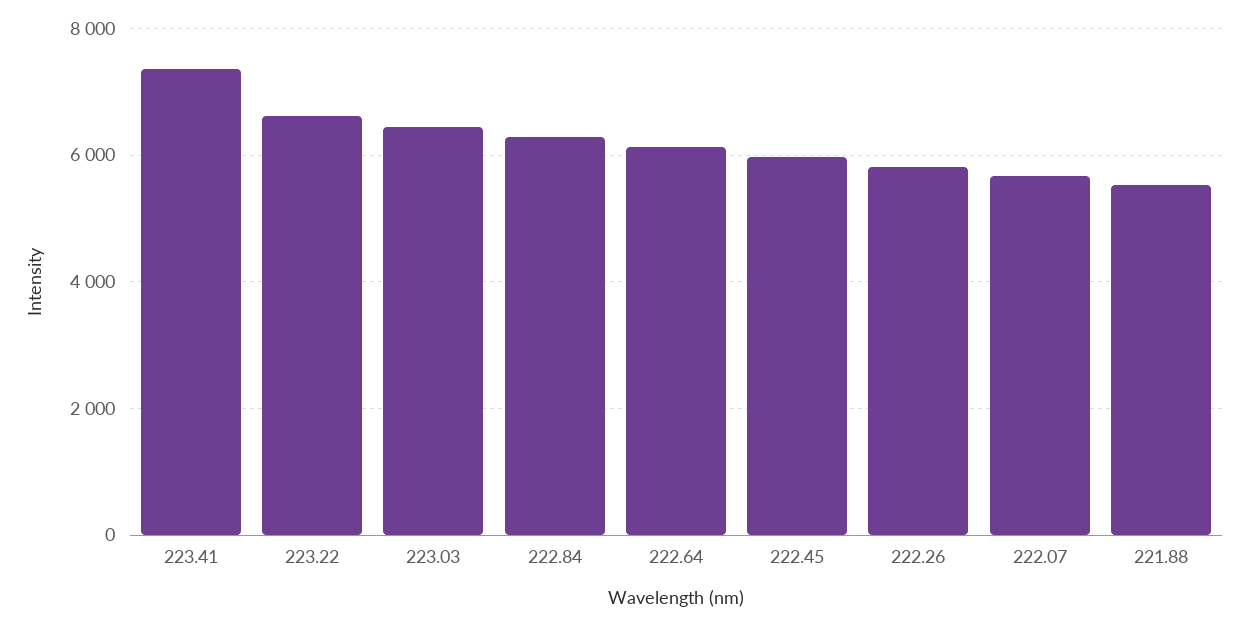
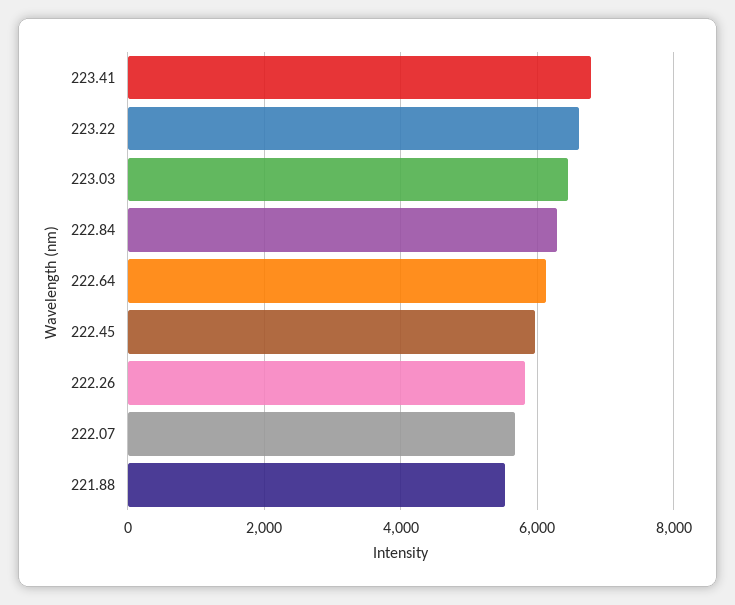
223.41: 7400 -> 6800

